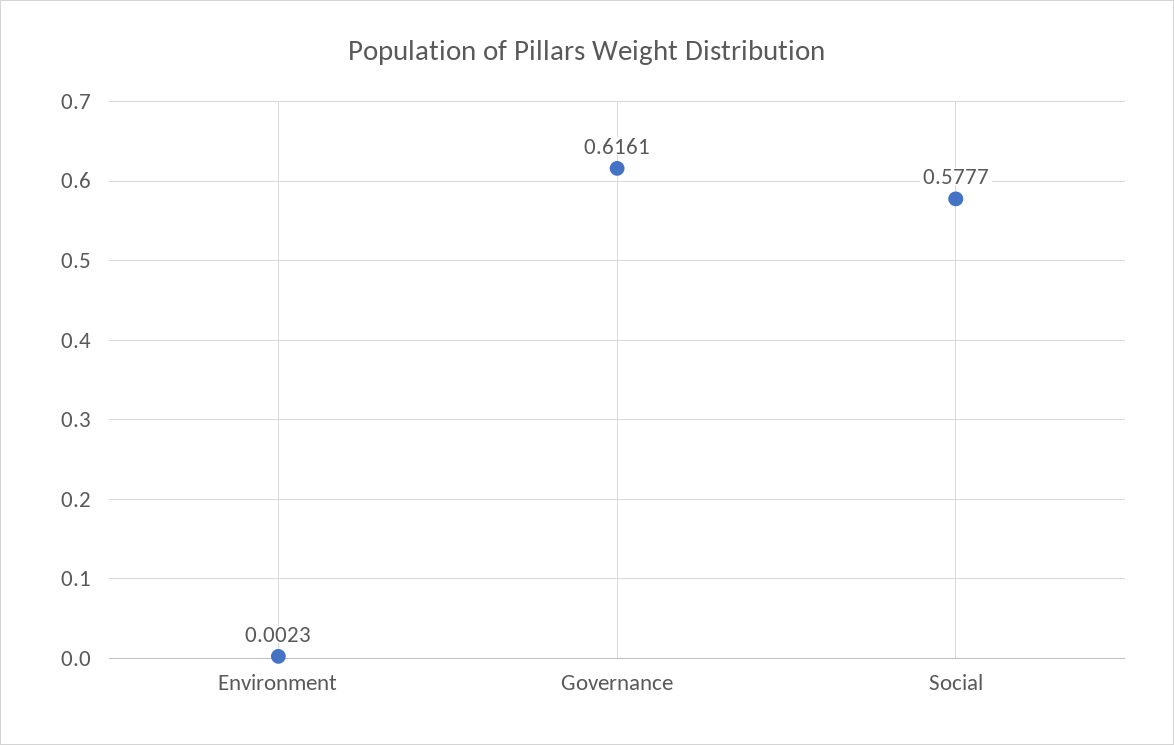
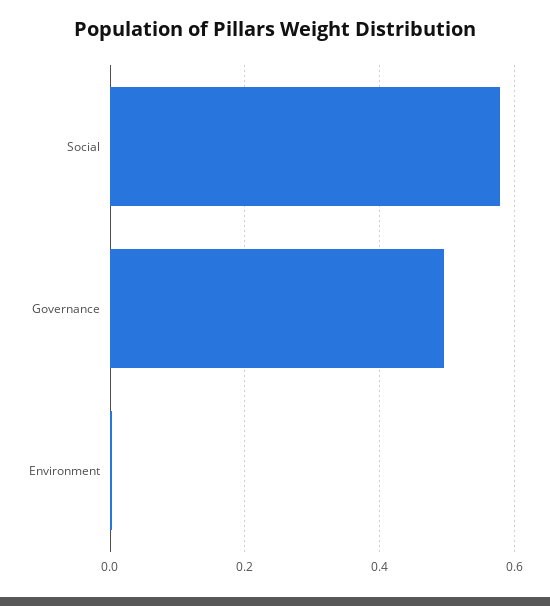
Governance: 0.6161 -> 0.5

